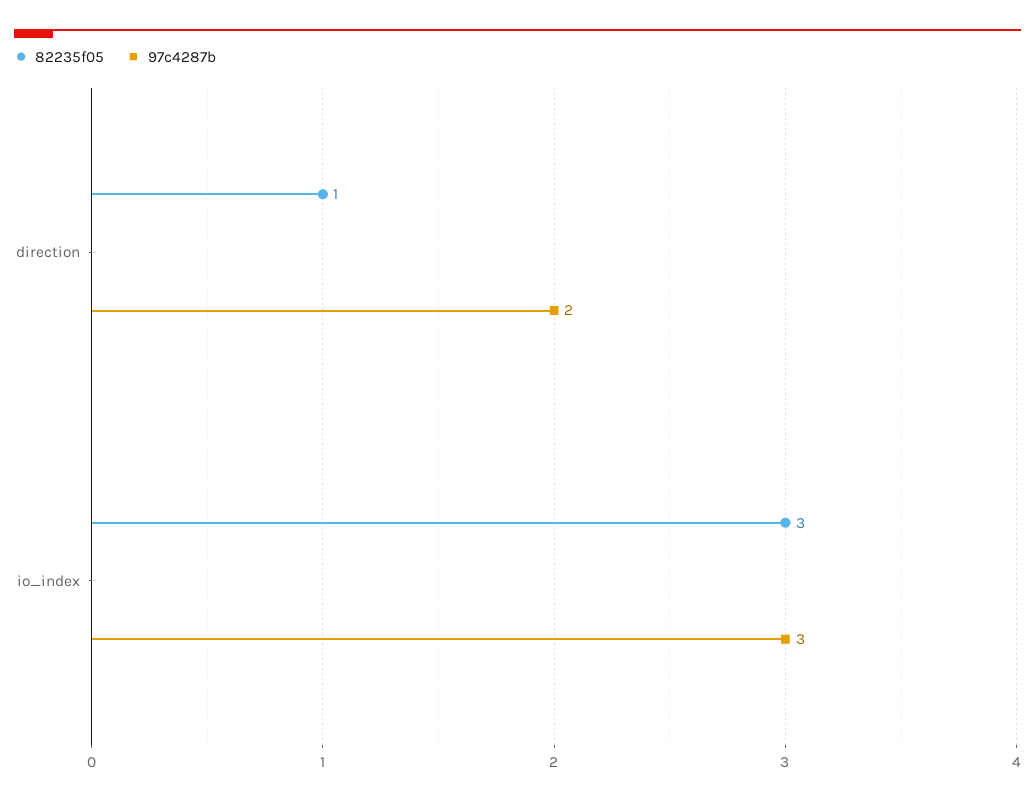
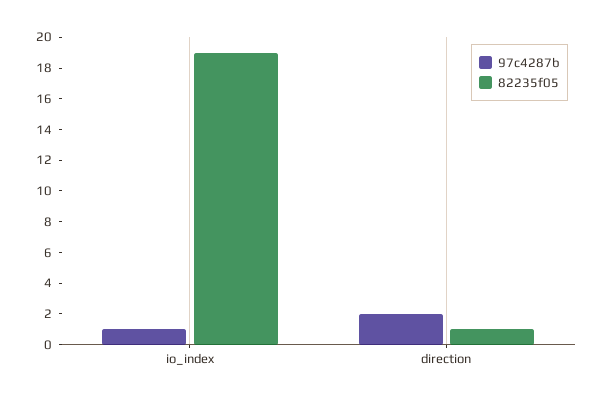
82235f05, io_index: 3 -> 19
97c4287b, io_index: 3 -> 1

